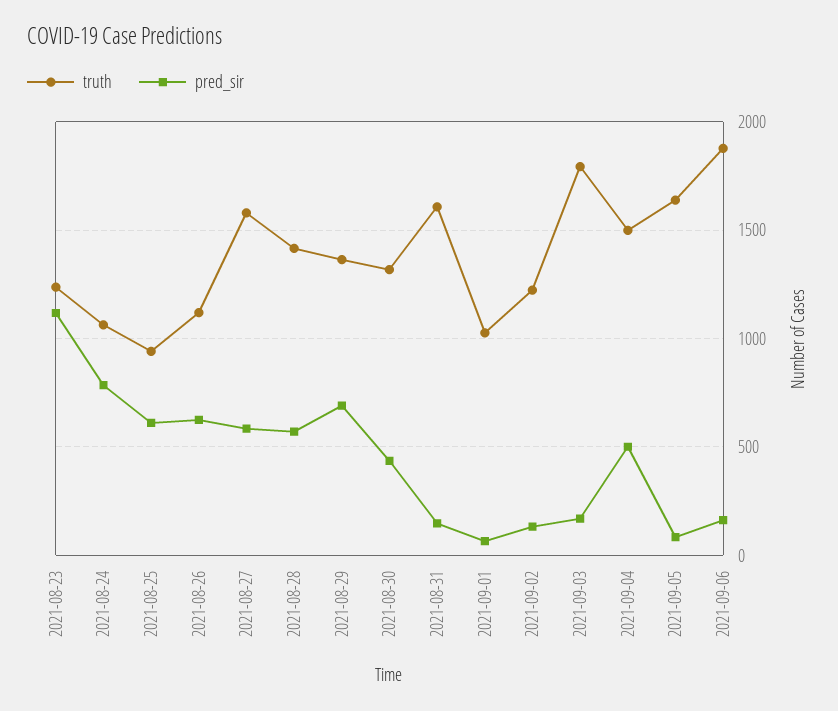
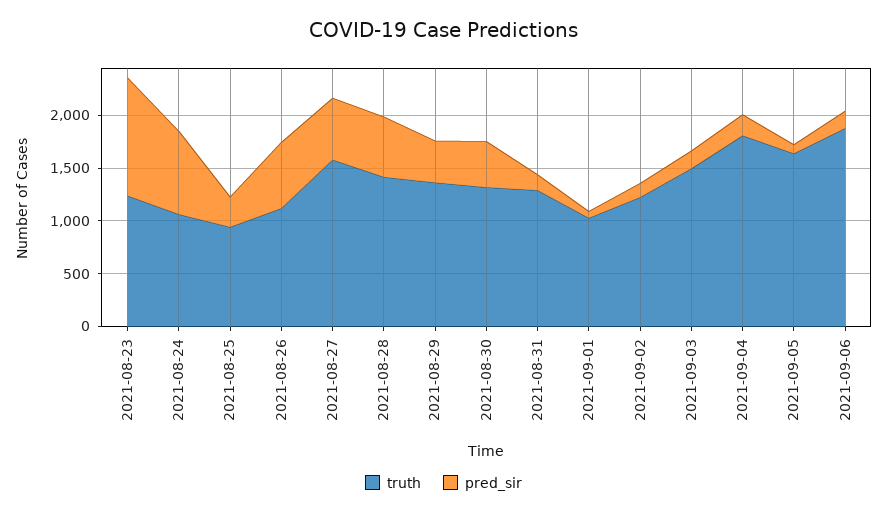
pred_sir, 2021-08-25: 600 -> 300
pred_sir, 2021-08-29: 700 -> 400
truth, 2021-08-31: 1600 -> 1300
truth, 2021-09-03: 1800 -> 1500
truth, 2021-09-04: 1500 -> 1800
pred_sir, 2021-09-04: 500 -> 200

